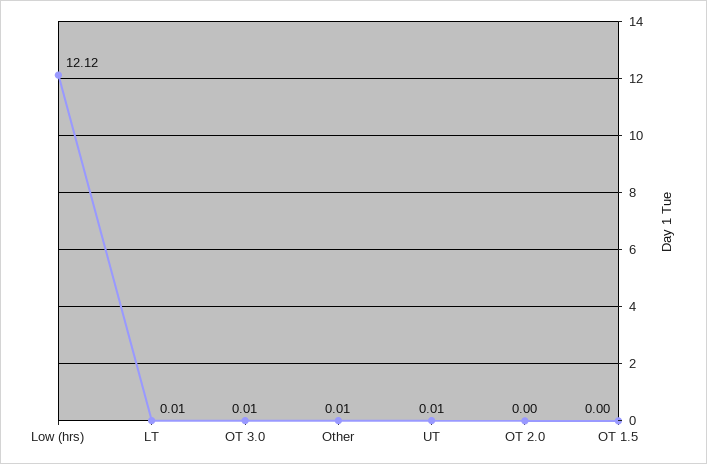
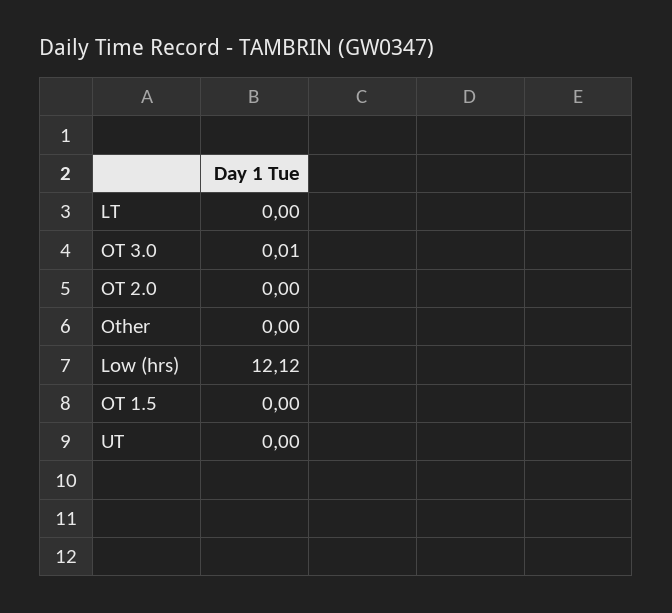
LT: 0.01 -> 0
Other: 0.01 -> 0
UT: 0.01 -> 0

